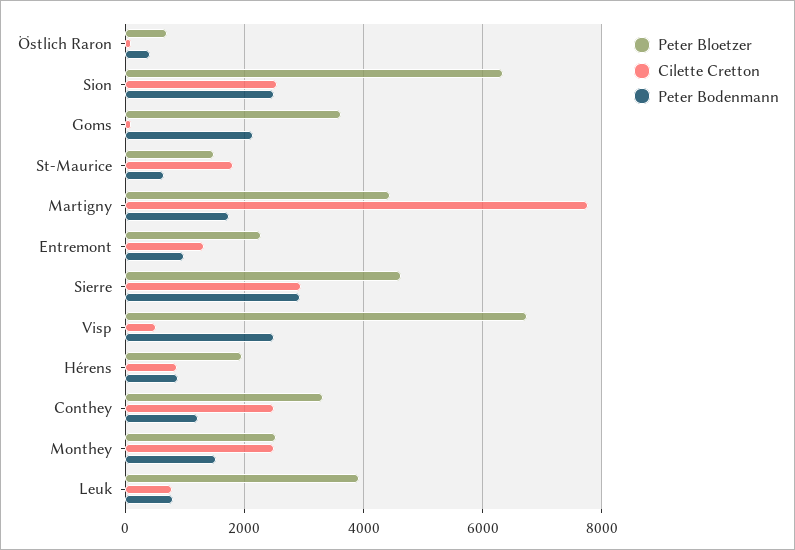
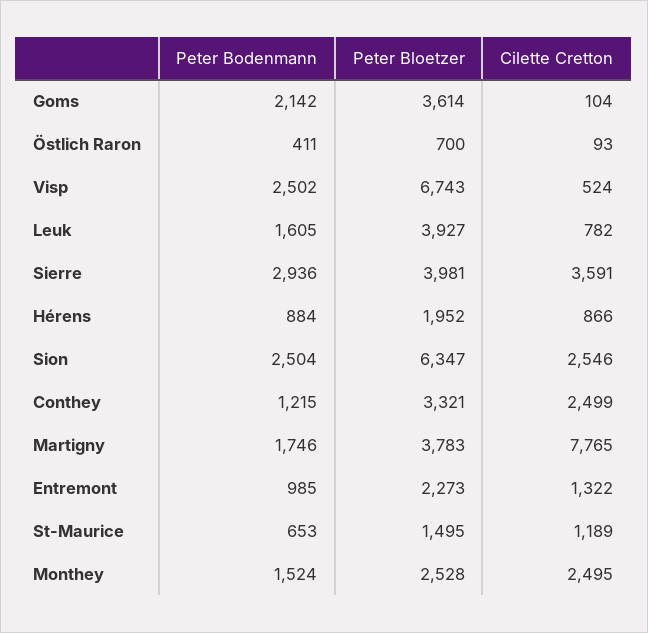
Cilette Cretton, St-Maurice: 1800 -> 1189
Peter Bloetzer, Martigny: 4400 -> 3783
Peter Bloetzer, Sierre: 4600 -> 3981
Cilette Cretton, Sierre: 3000 -> 3591
Peter Bodenmann, Leuk: 800 -> 1605

